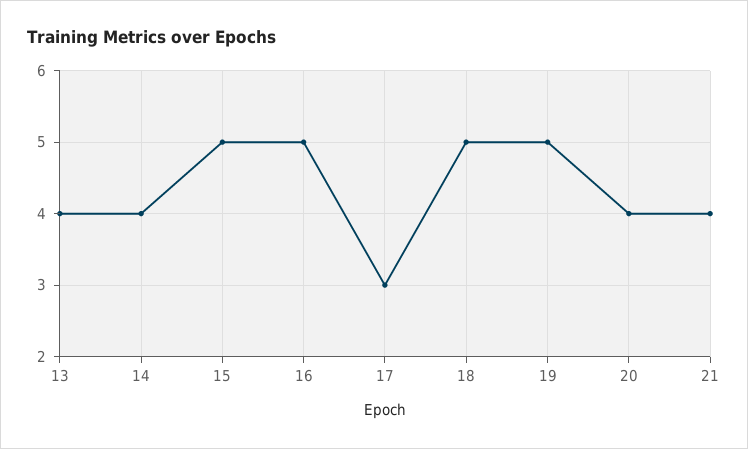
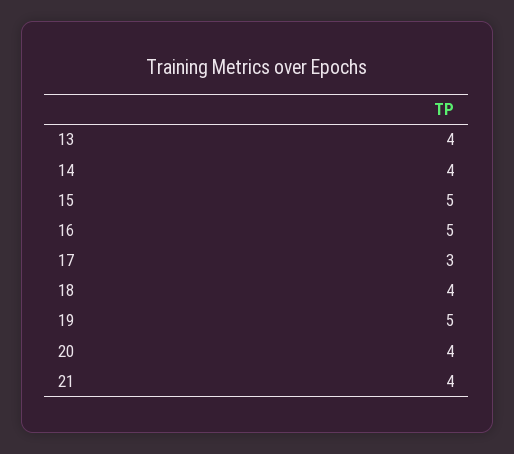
18: 5 -> 4

